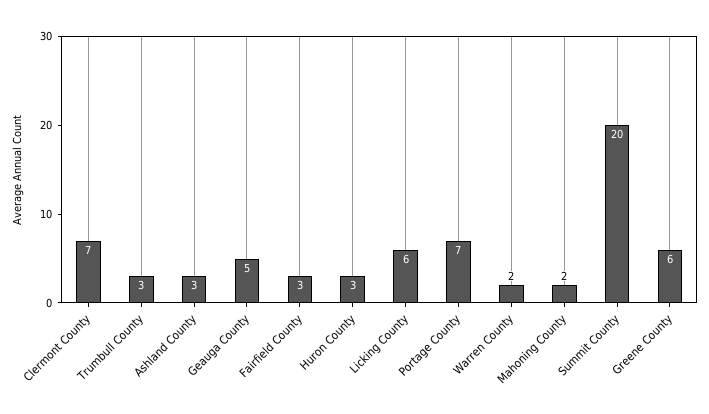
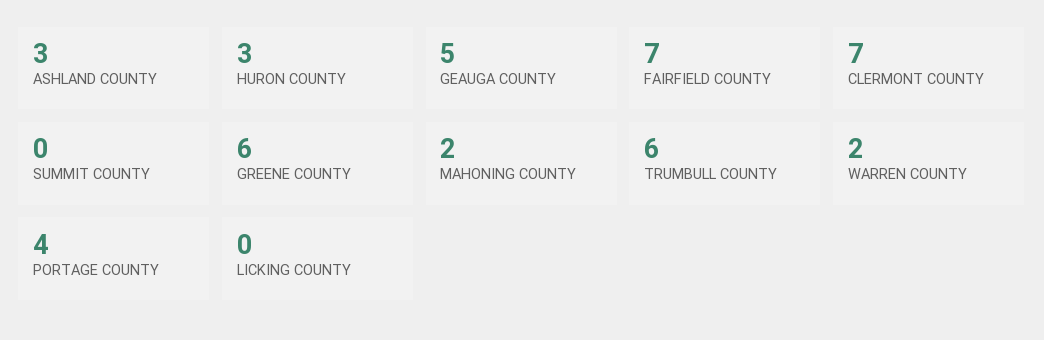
Trumbull County: 3 -> 6
Fairfield County: 3 -> 7
Licking County: 6 -> 0
Portage County: 7 -> 4
Summit County: 20 -> 0

